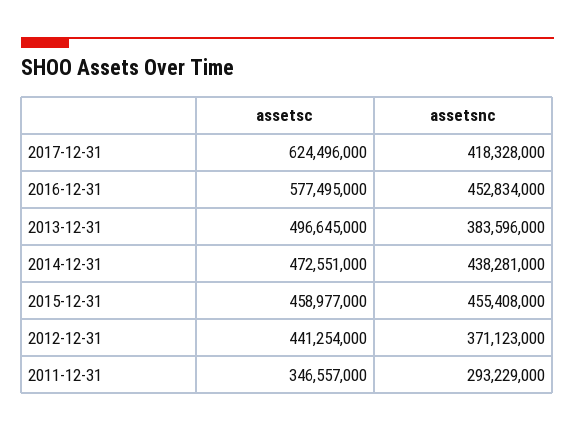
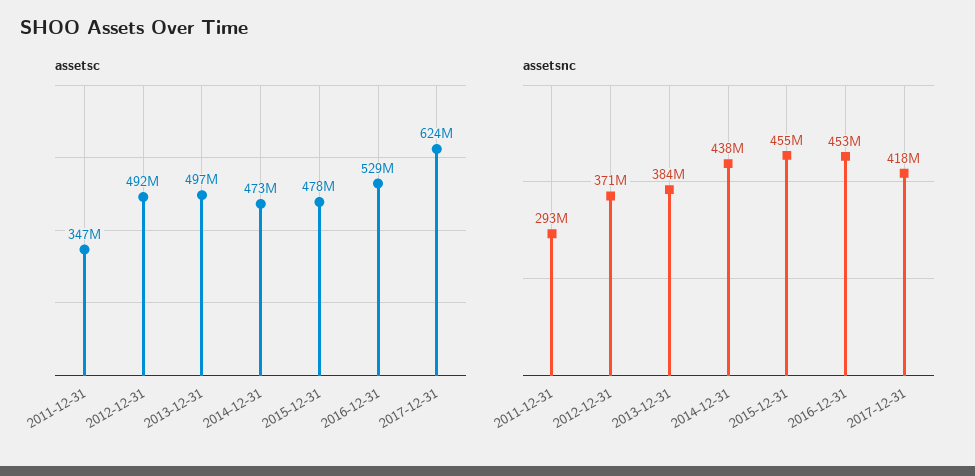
assetsc, 2016-12-31: 577495000 -> 529000000
assetsc, 2015-12-31: 458977000 -> 478000000
assetsc, 2012-12-31: 441254000 -> 492000000

